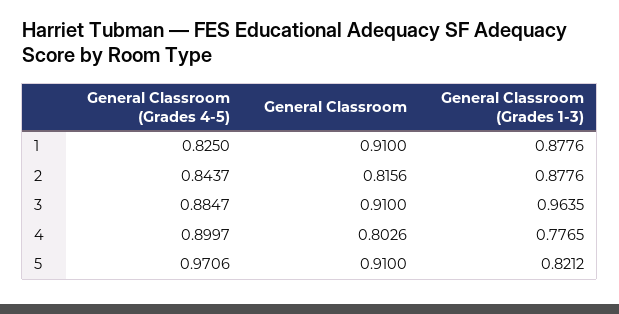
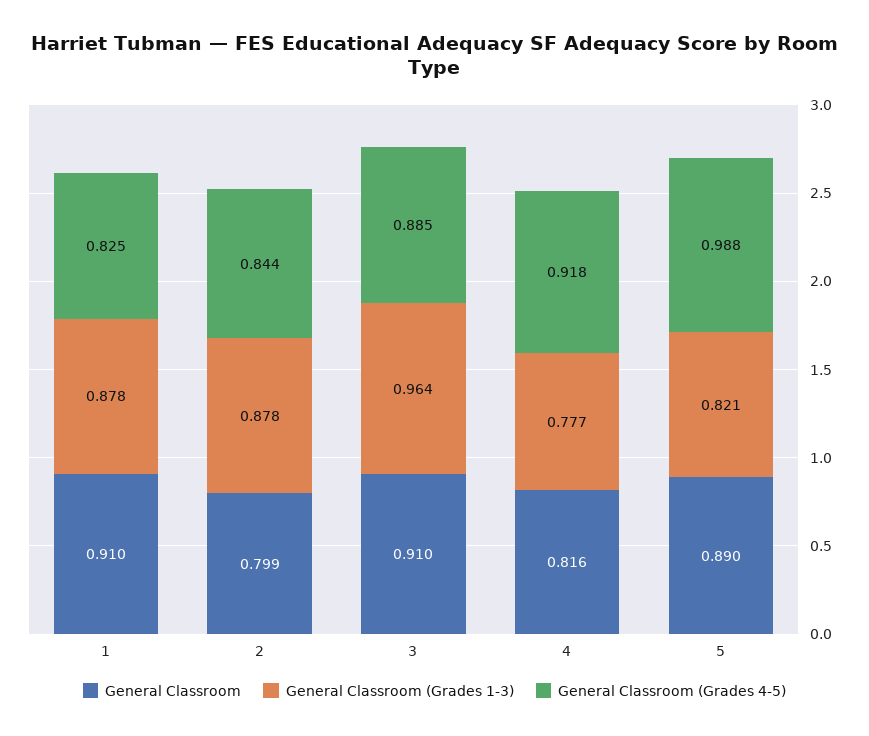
General Classroom, 2: 0.8156 -> 0.799
General Classroom (Grades 4-5), 4: 0.8997 -> 0.918
General Classroom, 4: 0.8026 -> 0.816
General Classroom (Grades 4-5), 5: 0.9706 -> 0.988
General Classroom, 5: 0.91 -> 0.89

